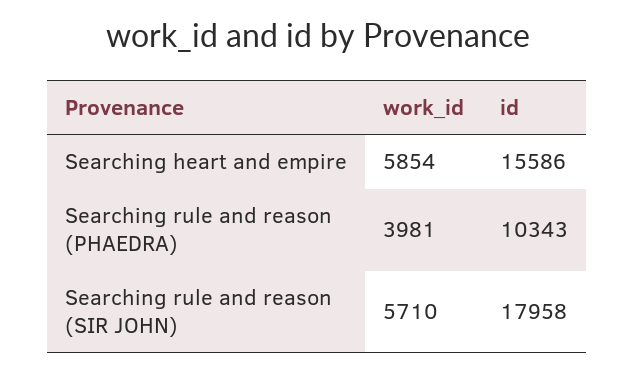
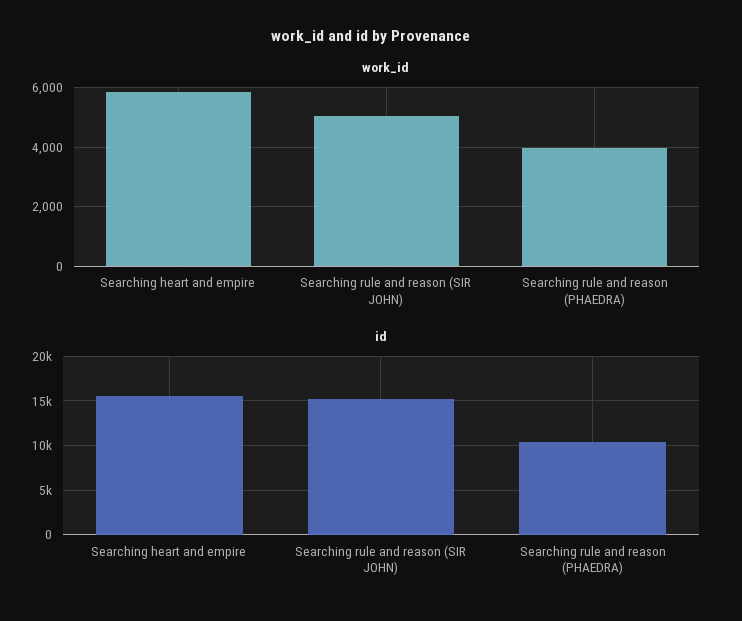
work_id, Searching rule and reason (SIR JOHN): 5710 -> 5000
id, Searching rule and reason (SIR JOHN): 17958 -> 15000

